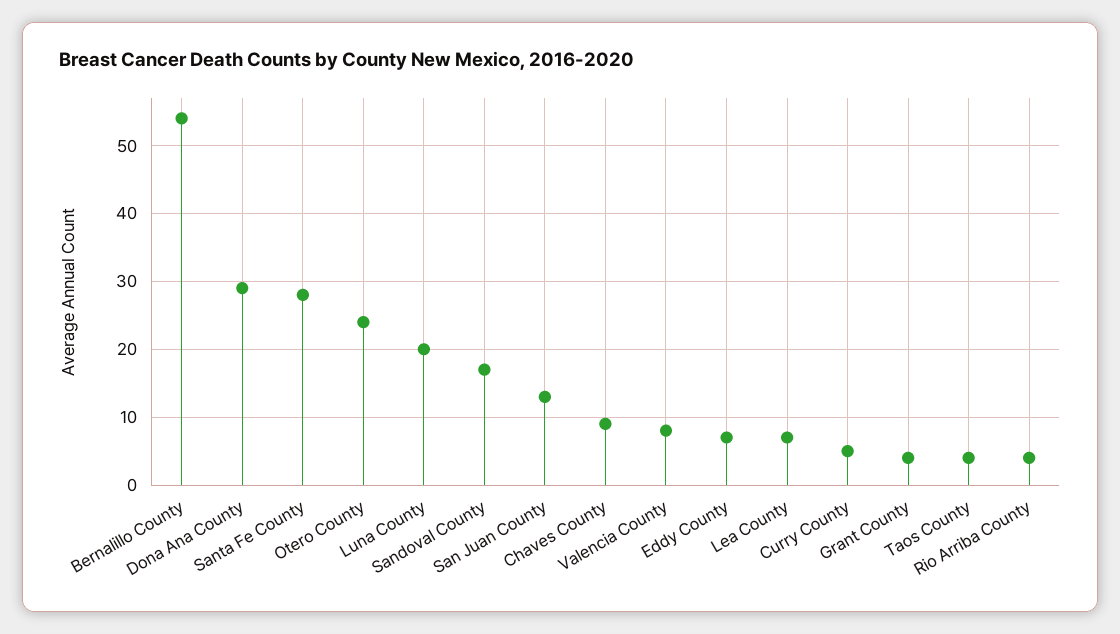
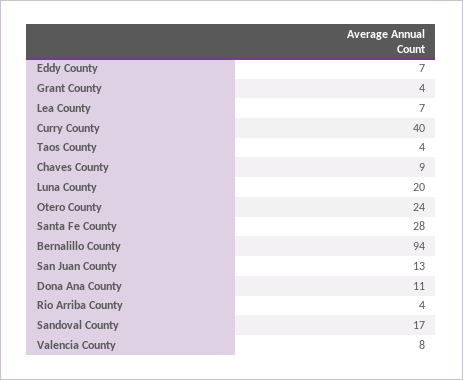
Bernalillo County: 54 -> 94
Dona Ana County: 29 -> 11
Curry County: 5 -> 40

